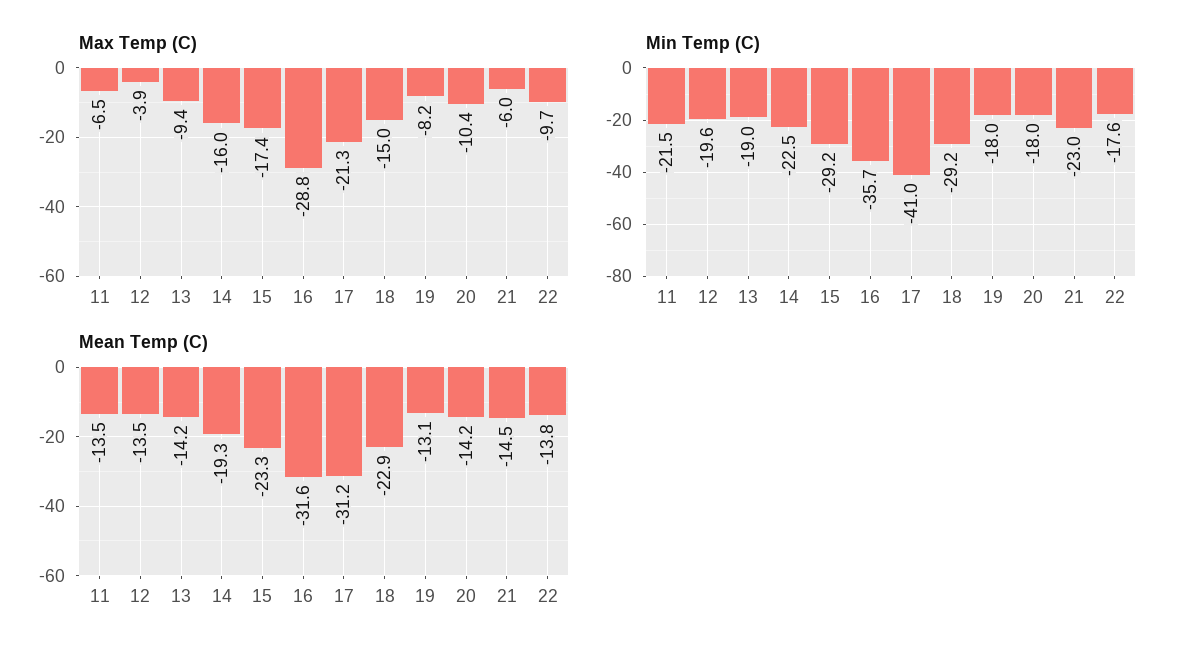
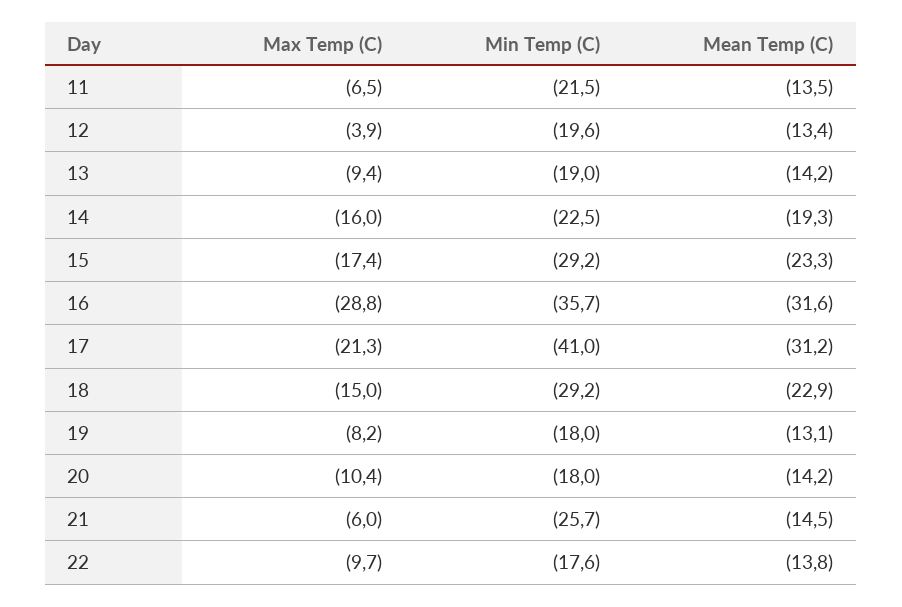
Min Temp (C), 21: -23 -> -25.7
Mean Temp (C), 12: -13.5 -> -13.4

